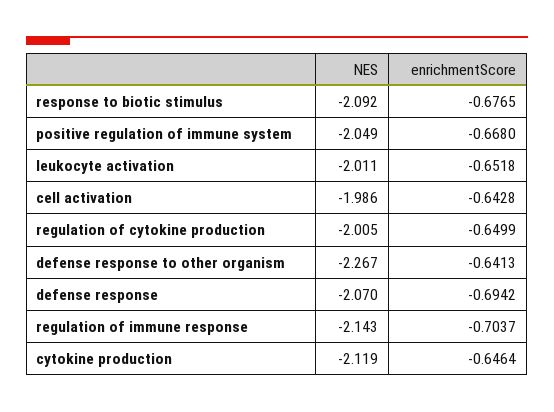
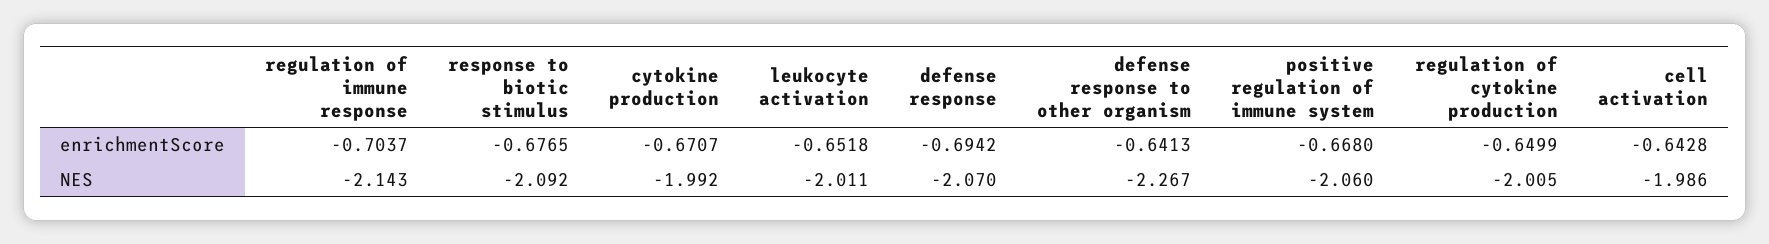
NES, positive regulation of immune system: -2.049 -> -2.06
NES, cytokine production: -2.119 -> -1.992
enrichmentScore, cytokine production: -0.6464 -> -0.6707

